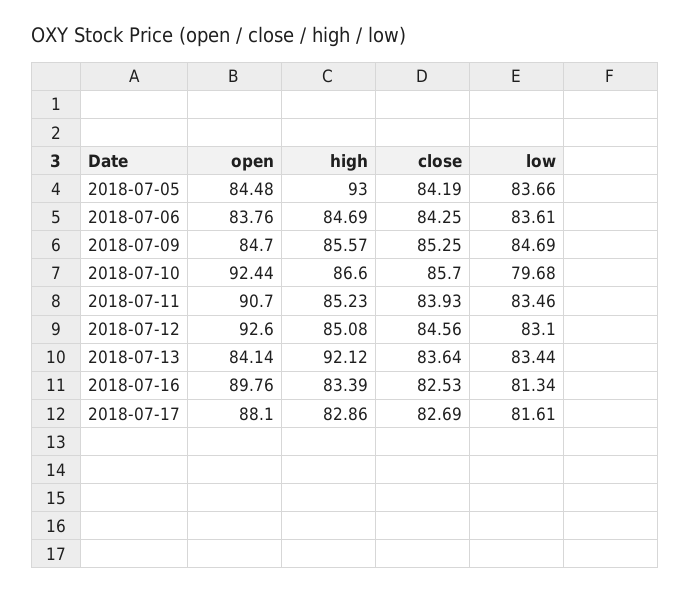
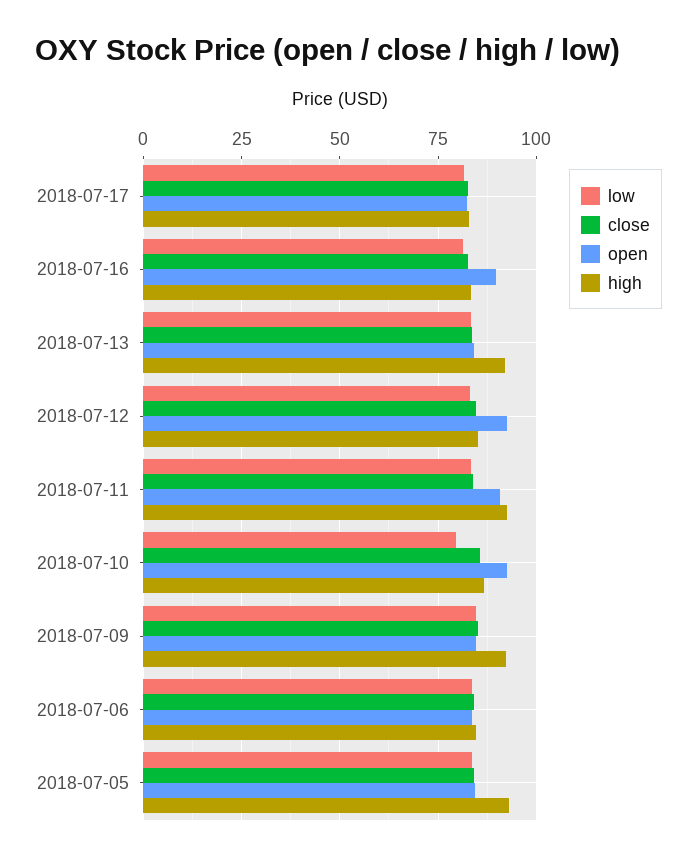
high, 2018-07-09: 85.57 -> 92.5
high, 2018-07-11: 85.23 -> 92.5
open, 2018-07-17: 88.1 -> 82.5

